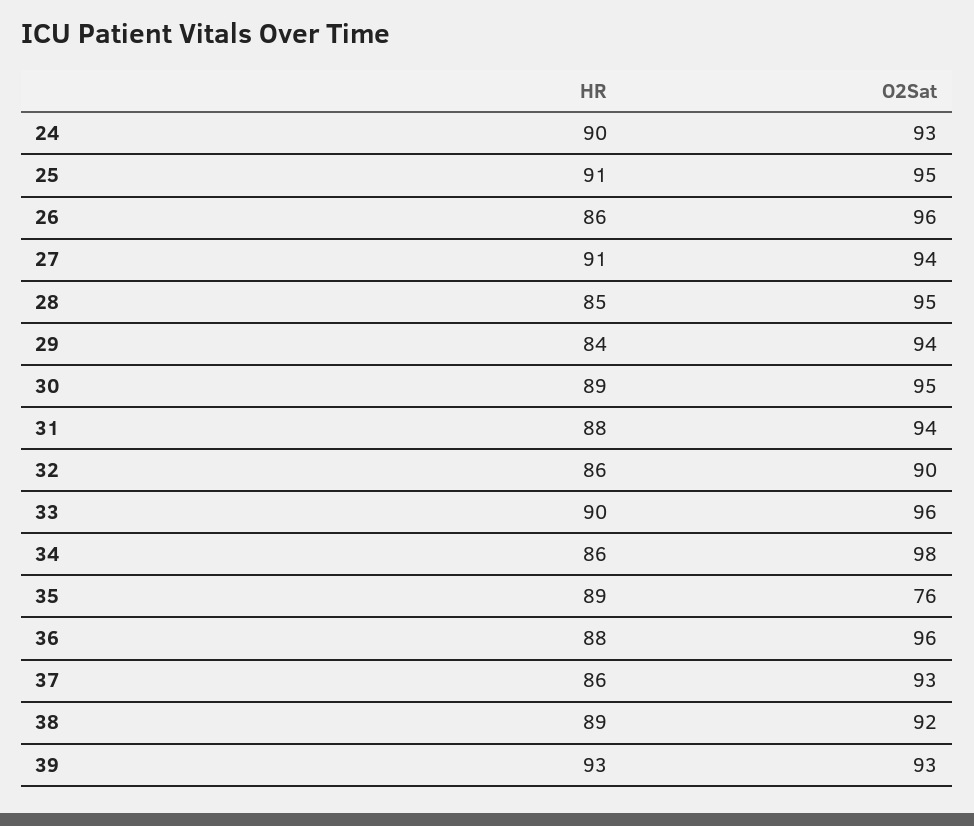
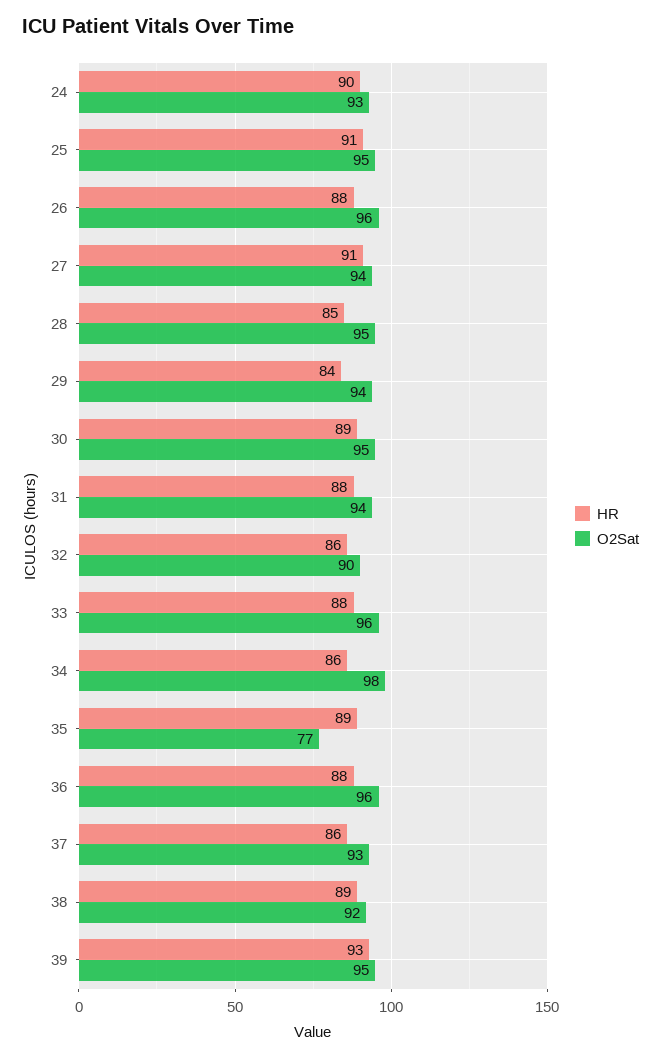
HR, 26: 86 -> 88
HR, 33: 90 -> 88
O2Sat, 35: 76 -> 77
O2Sat, 39: 93 -> 95

